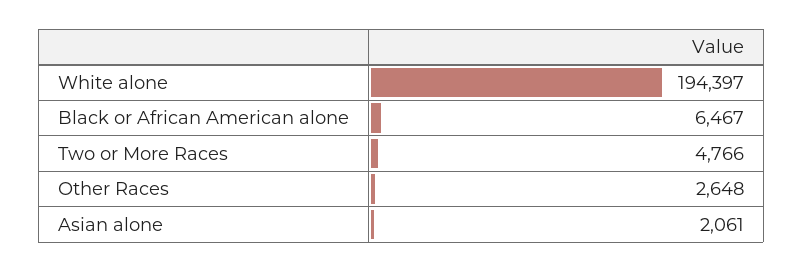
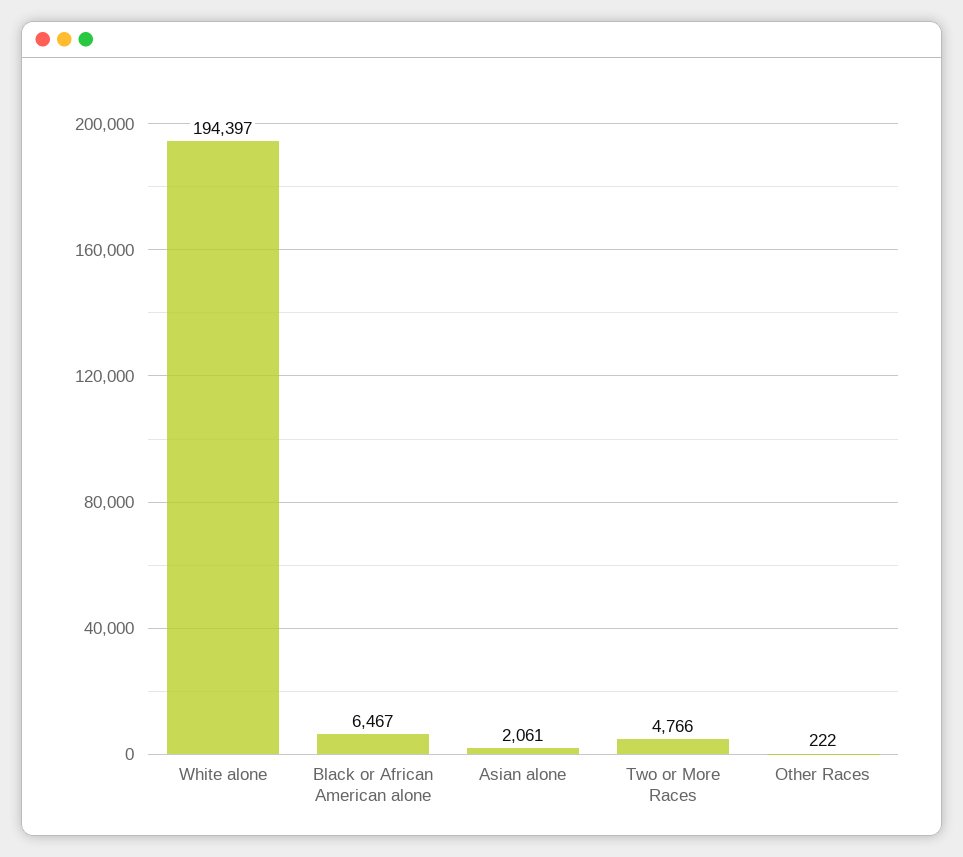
Other Races: 2648 -> 222

